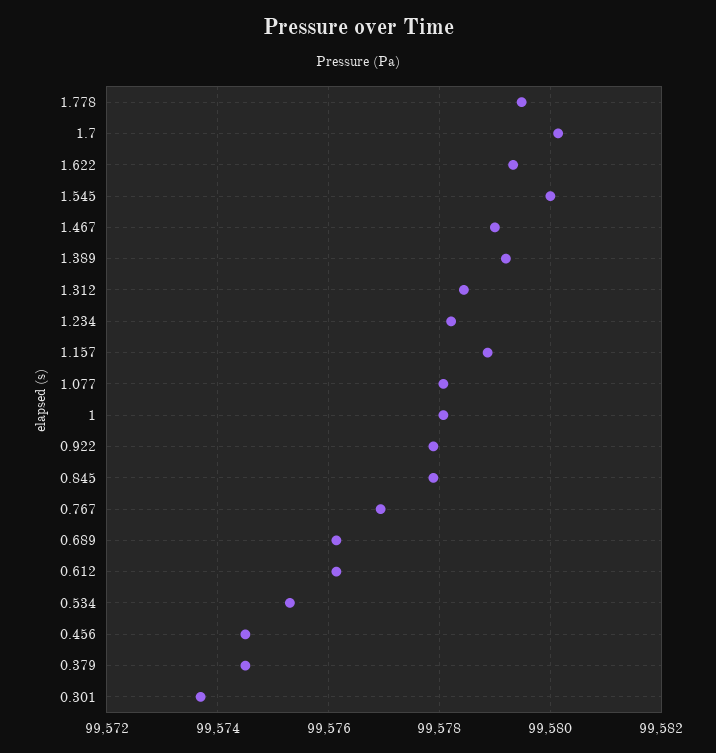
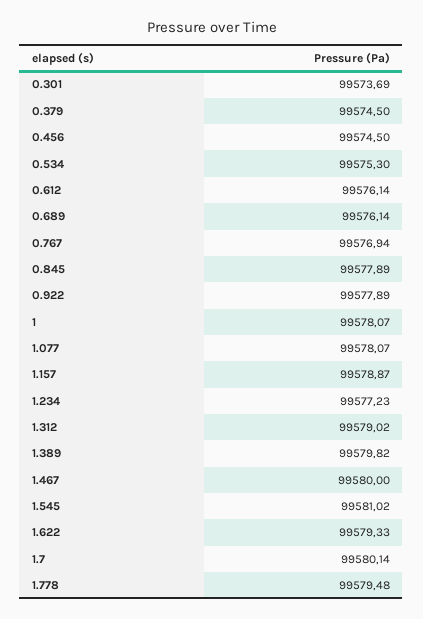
1.545: 99580 -> 99581.02
1.467: 99579 -> 99580
1.389: 99579.2 -> 99579.82
1.312: 99578.4 -> 99579.02
1.234: 99578.2 -> 99577.23

